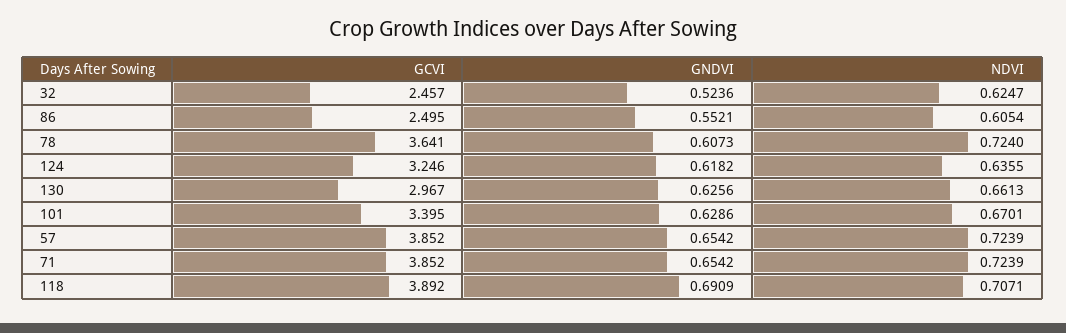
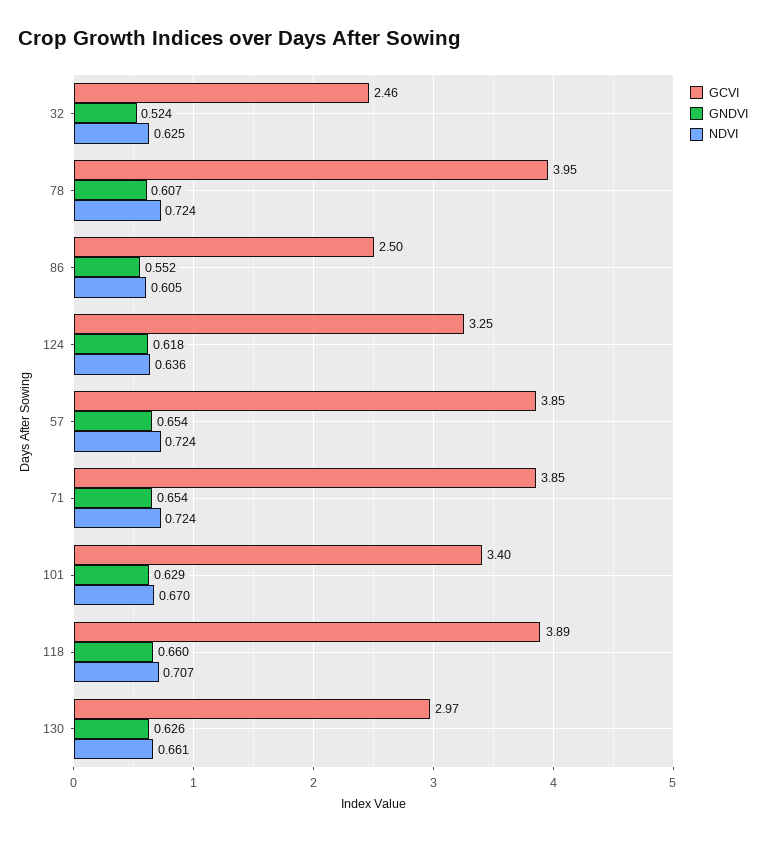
GCVI, 78: 3.641 -> 3.95
GNDVI, 118: 0.6909 -> 0.66

